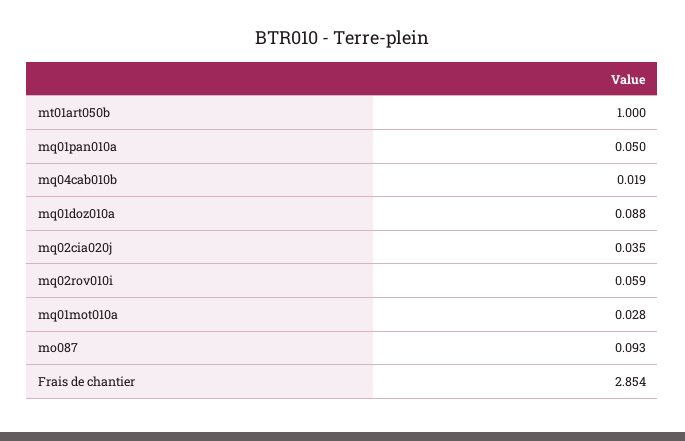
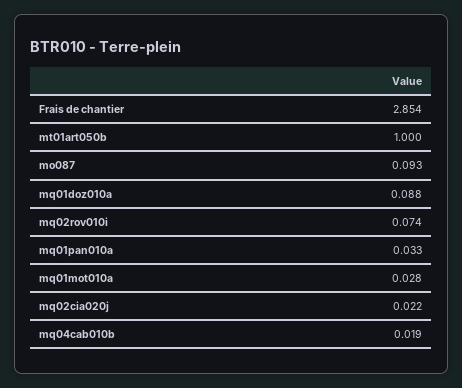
mq01pan010a: 0.05 -> 0.033
mq02cia020j: 0.035 -> 0.022
mq02rov010i: 0.059 -> 0.074

